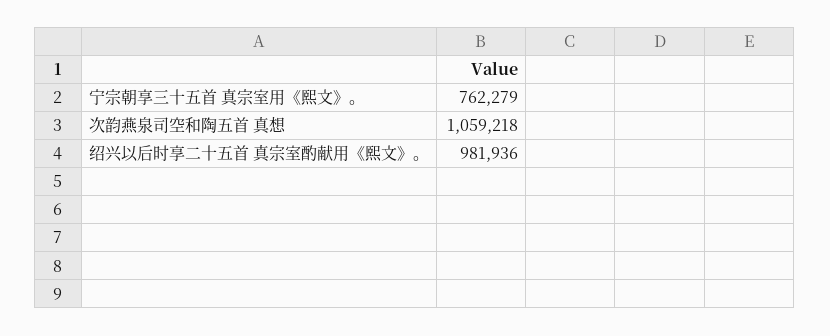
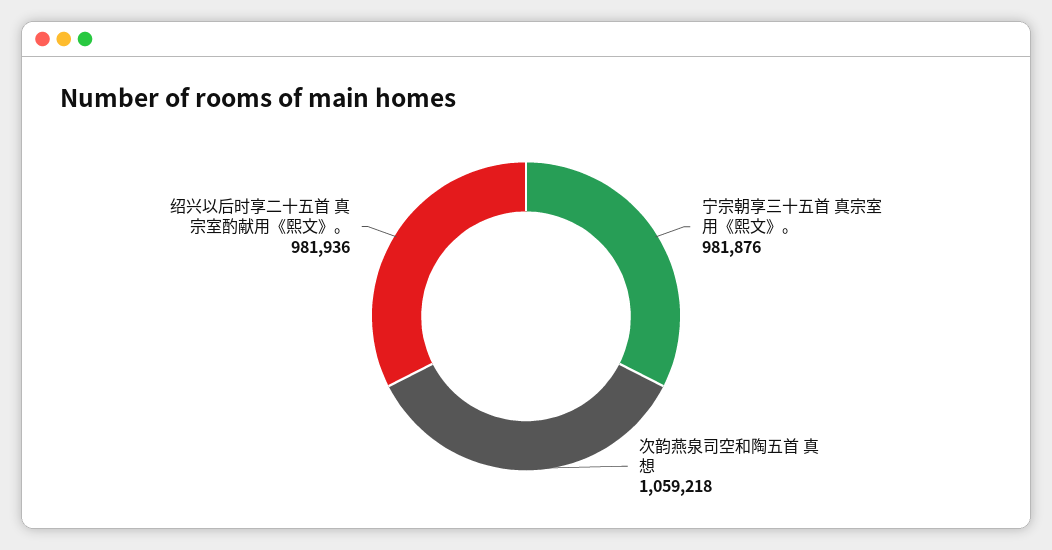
宁宗朝享三十五首 真宗室用《熙文》。: 762279 -> 981876

